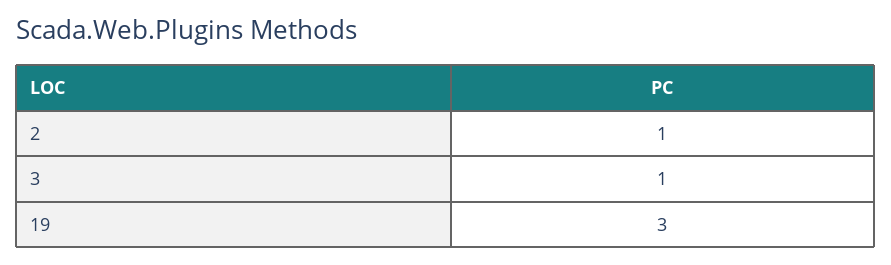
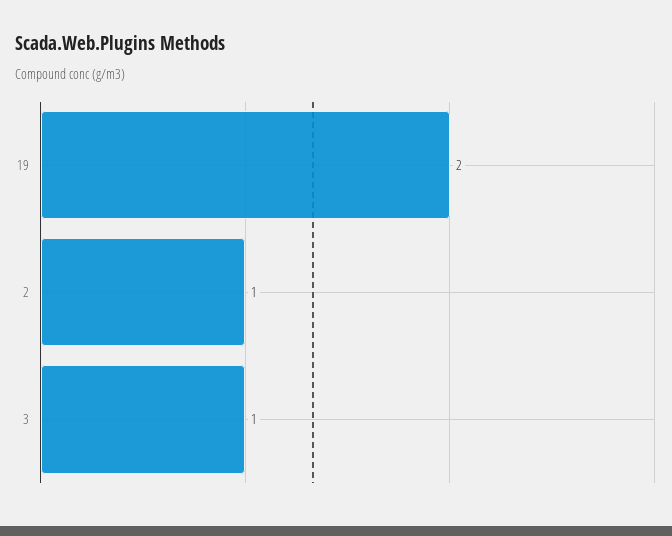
19: 3 -> 2

